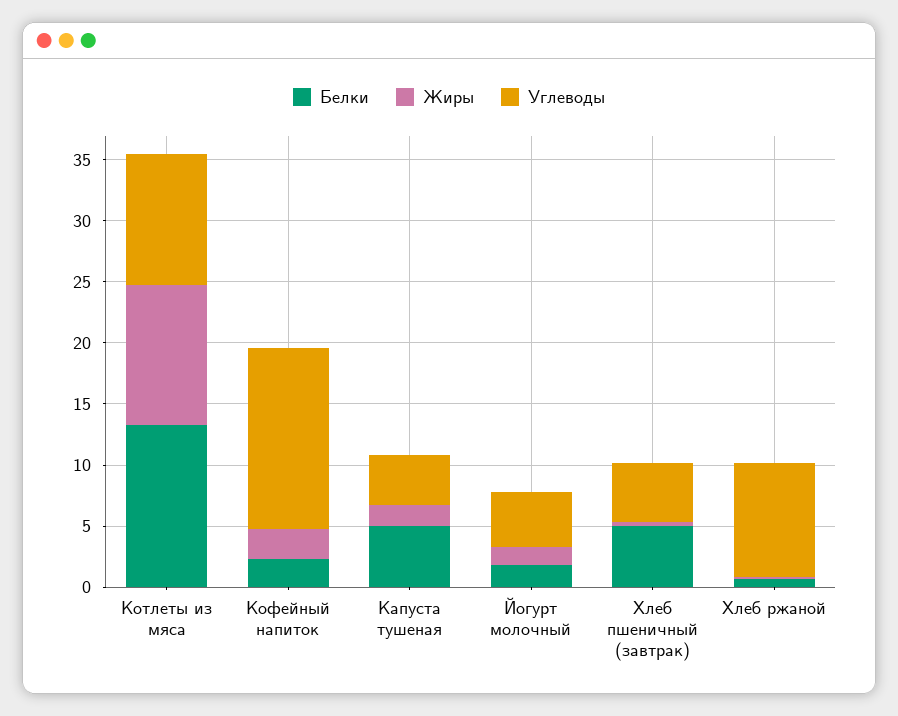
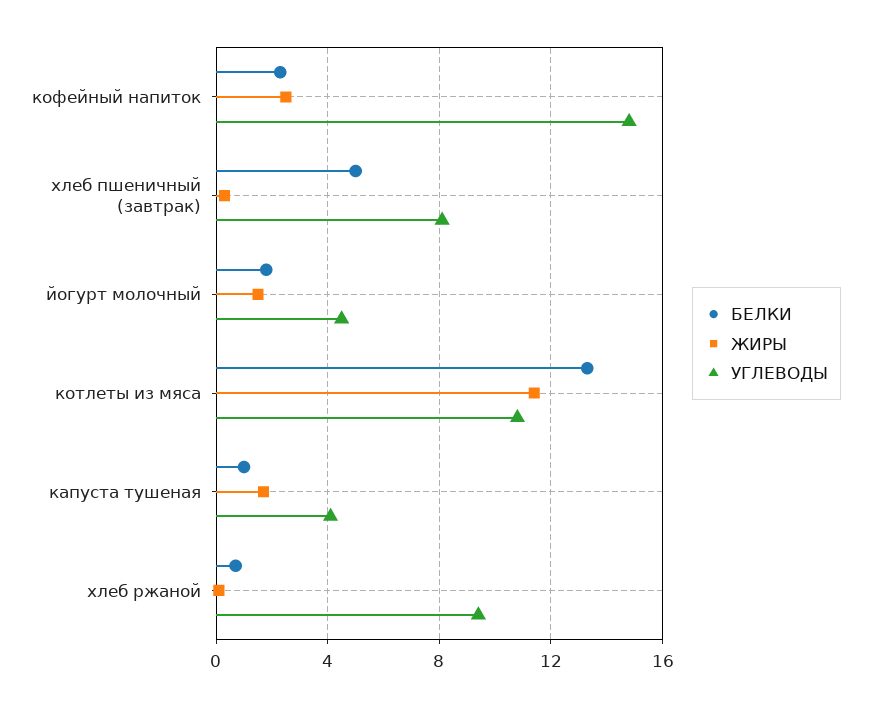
Белки, Капуста тушеная: 5 -> 1
Углеводы, Хлеб пшеничный (завтрак): 5 -> 8

